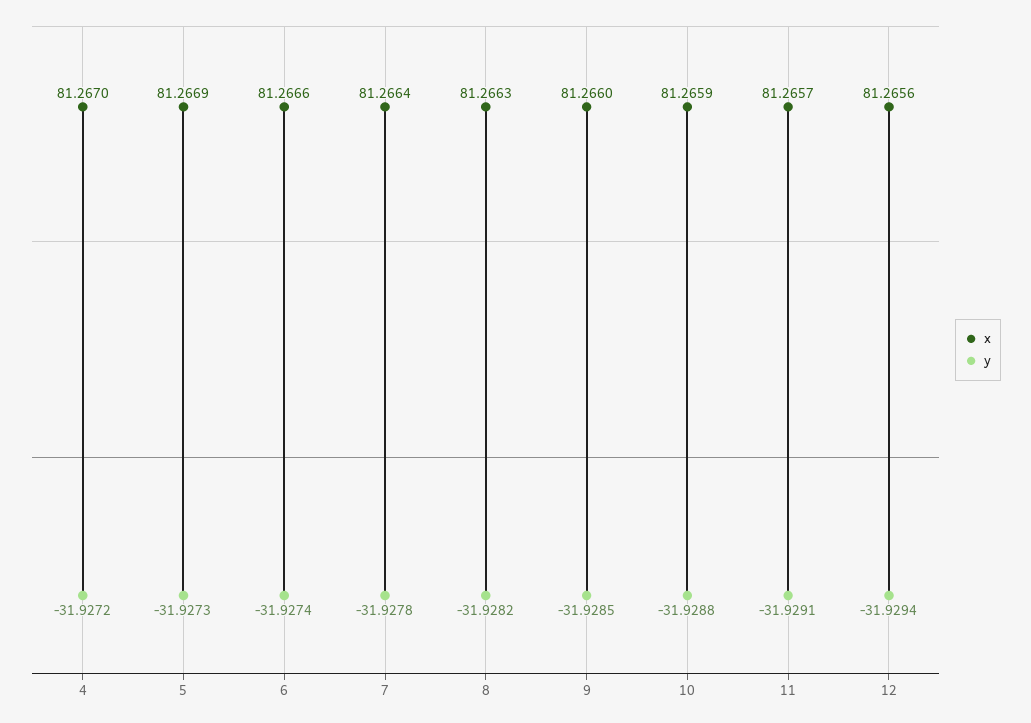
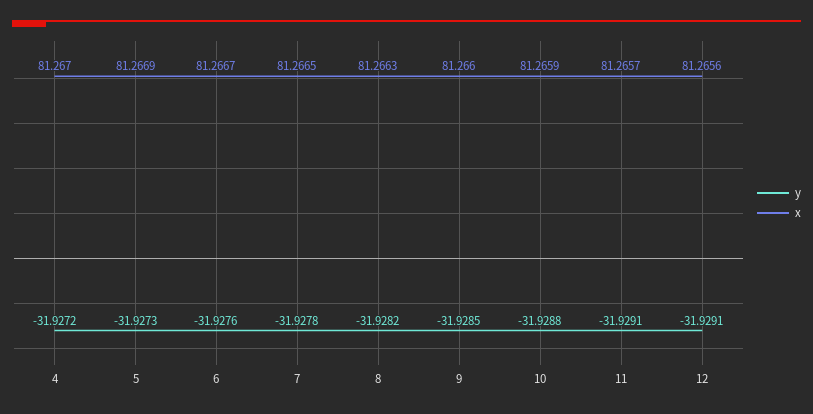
x, 6: 81.2666 -> 81.2667
y, 6: -31.9274 -> -31.9276
x, 7: 81.2664 -> 81.2665
y, 12: -31.9294 -> -31.9291

